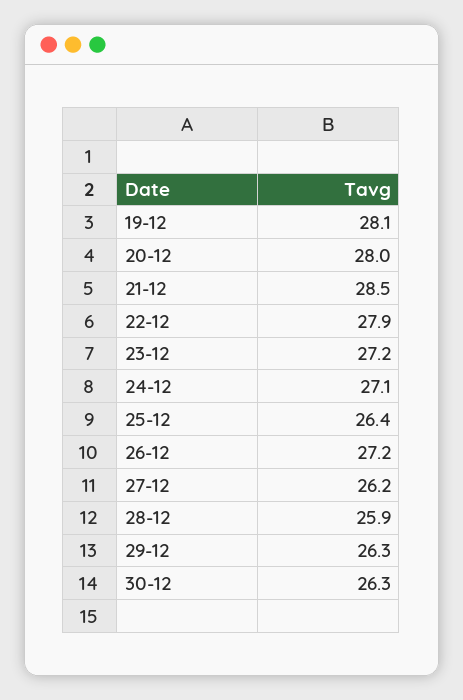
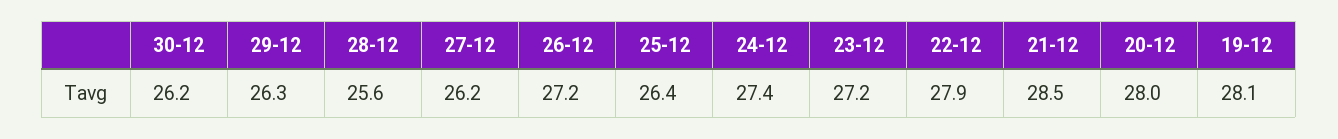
24-12: 27.1 -> 27.4
28-12: 25.9 -> 25.6
30-12: 26.3 -> 26.2

